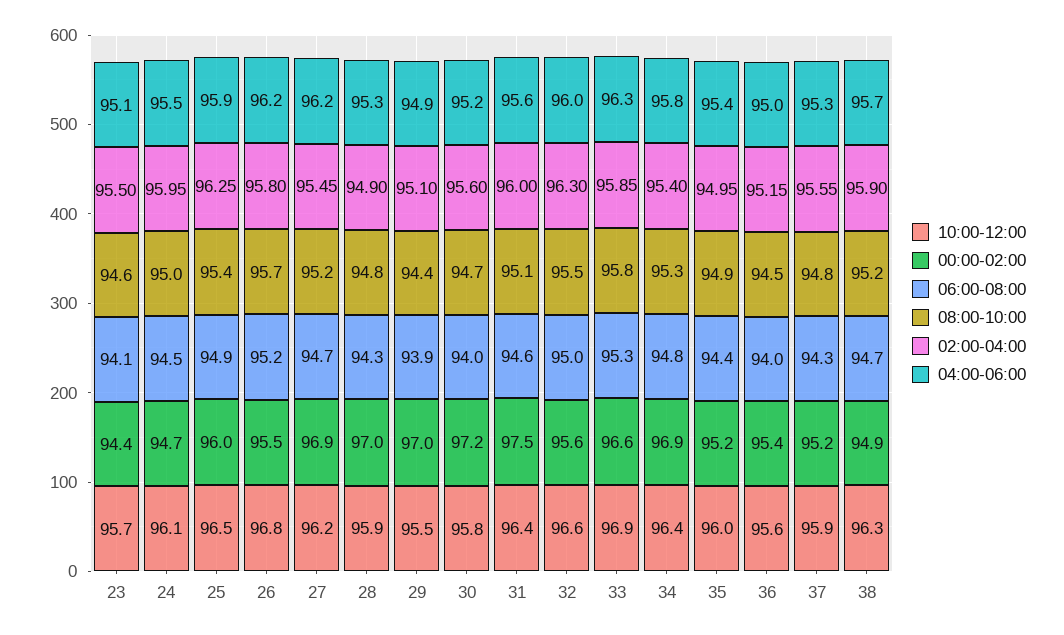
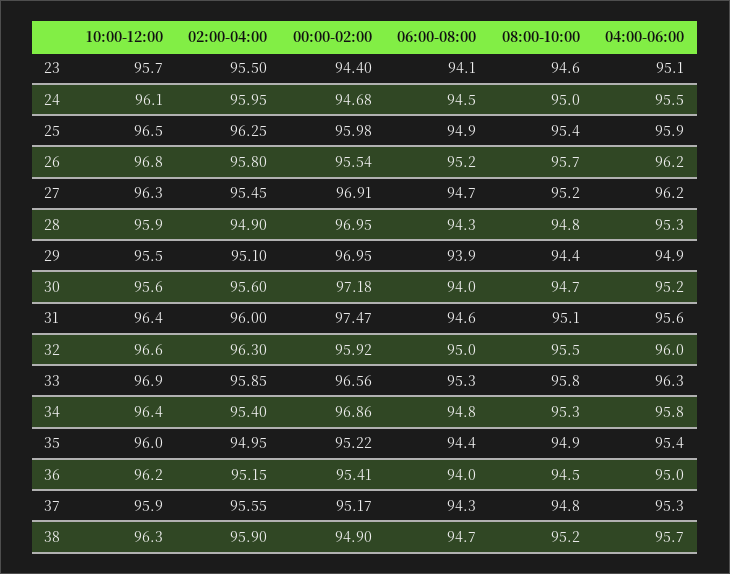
10:00-12:00, 27: 96.2 -> 96.3
10:00-12:00, 30: 95.8 -> 95.6
00:00-02:00, 32: 95.6 -> 95.92
10:00-12:00, 36: 95.6 -> 96.2

